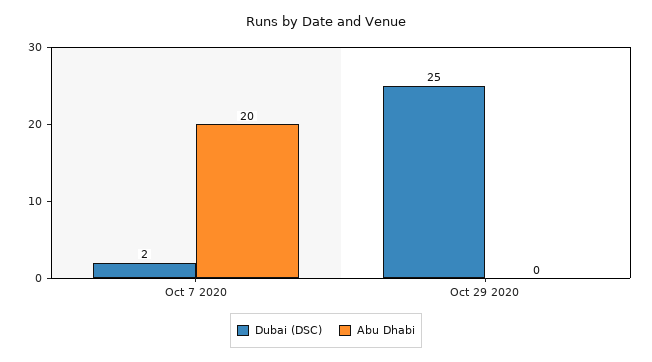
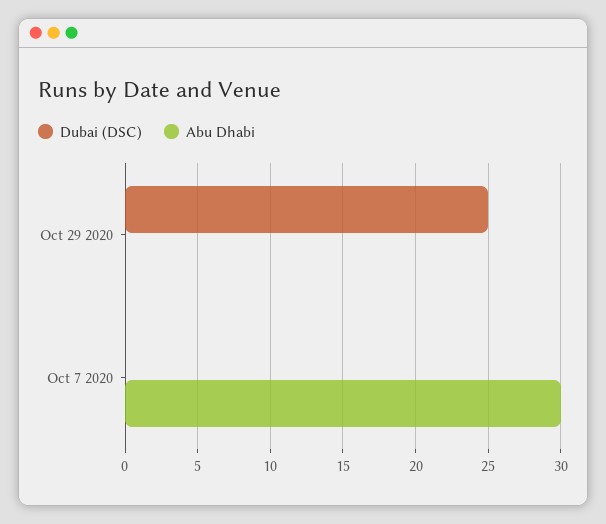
Dubai (DSC), Oct 7 2020: 2 -> 0
Abu Dhabi, Oct 7 2020: 20 -> 30

